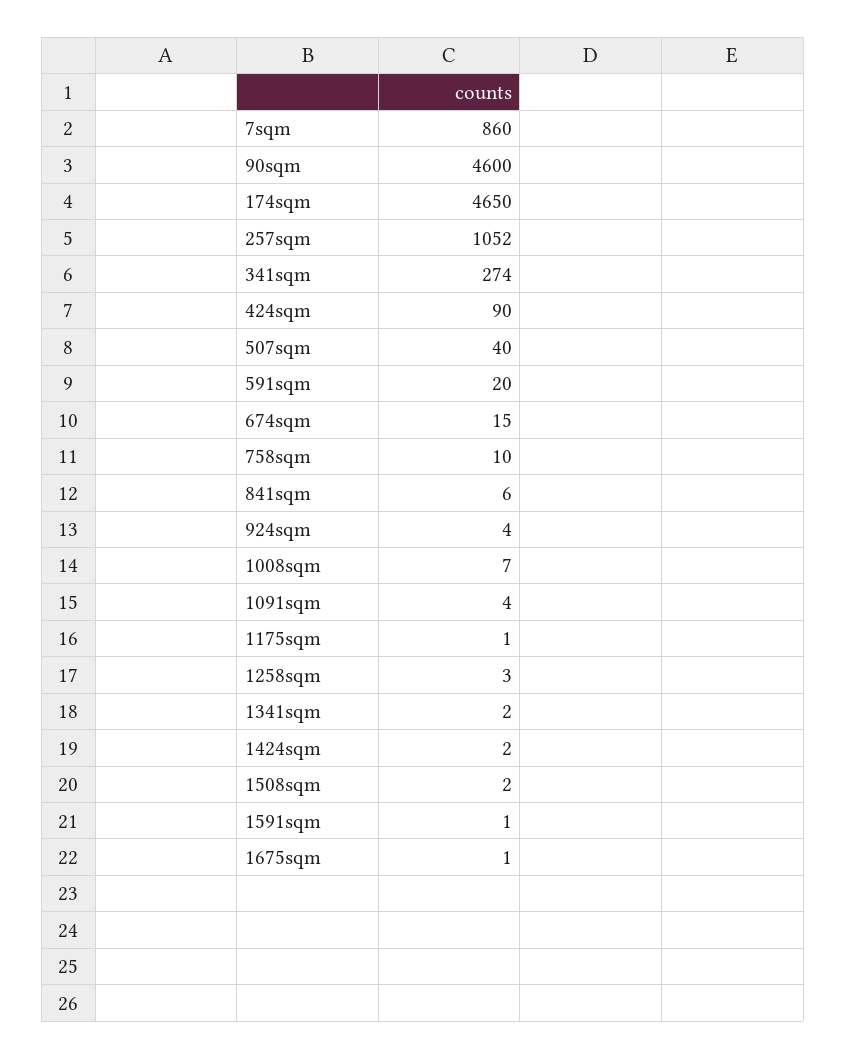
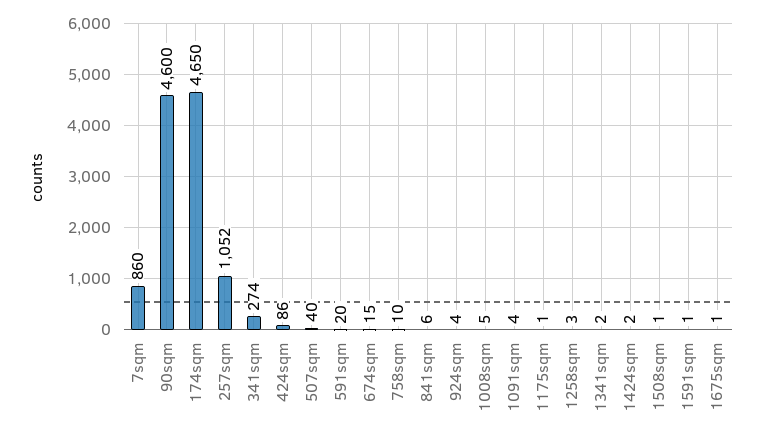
424sqm: 90 -> 86
1008sqm: 7 -> 5
1508sqm: 2 -> 1

